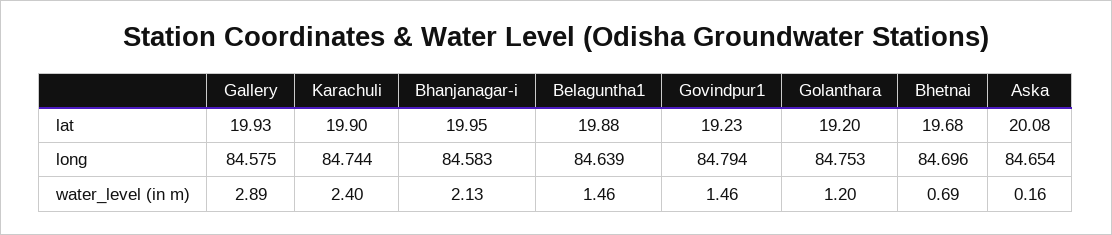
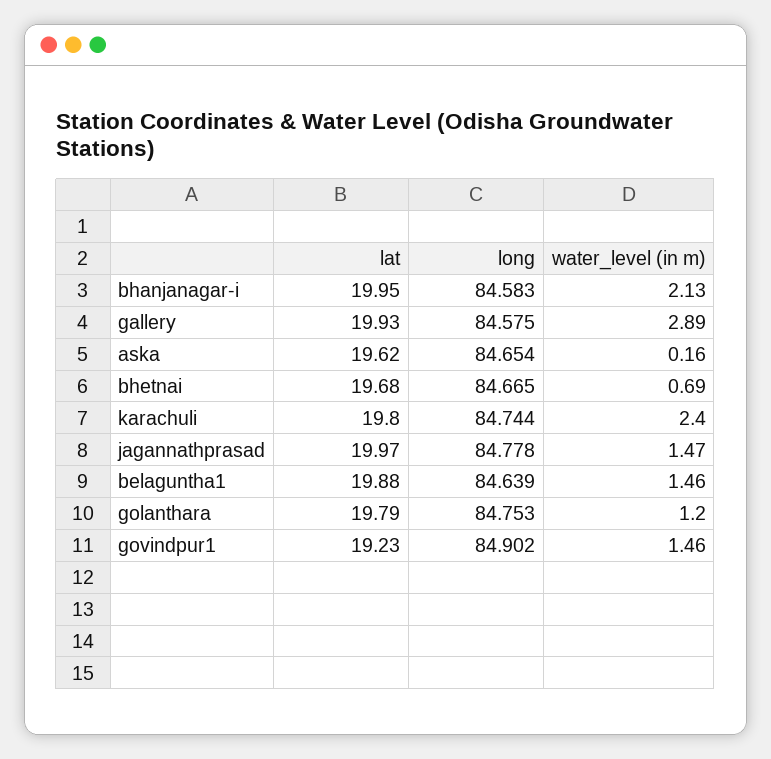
Karachuli, lat: 19.9 -> 19.8
Golanthara, lat: 19.2 -> 19.79
Aska, lat: 20.08 -> 19.62
Govindpur1, long: 84.794 -> 84.902
Bhetnai, long: 84.696 -> 84.665
jagannathprasad, lat: none -> 19.97
jagannathprasad, long: none -> 84.778
jagannathprasad, water_level (in m): none -> 1.47

